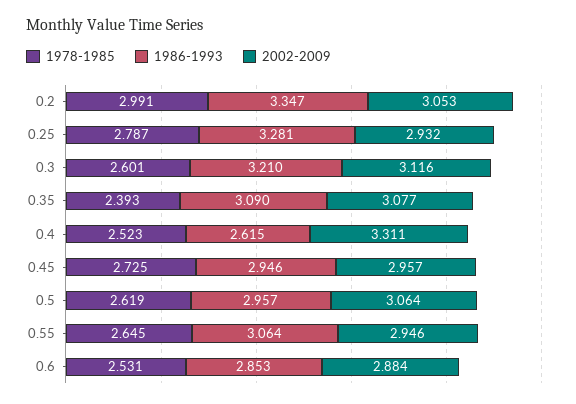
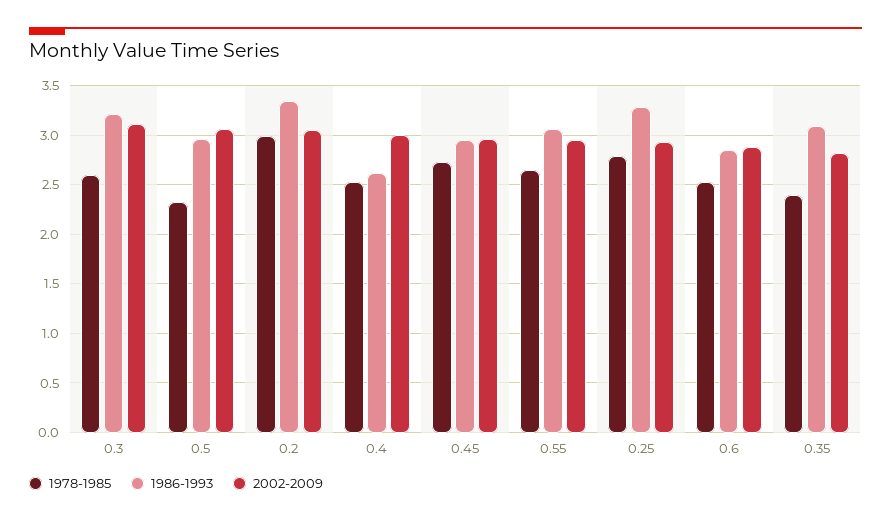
2002-2009, 0.35: 3.077 -> 2.8
2002-2009, 0.4: 3.311 -> 3
1978-1985, 0.5: 2.619 -> 2.3

